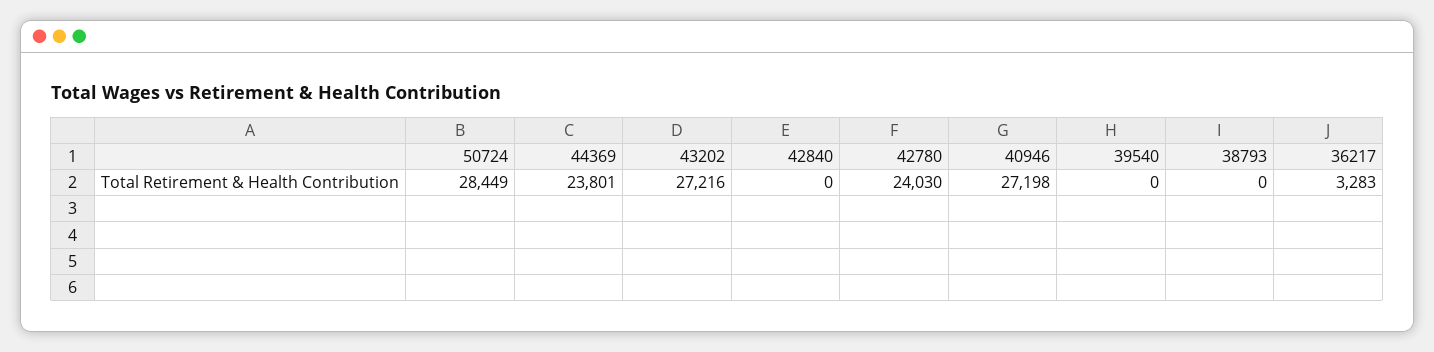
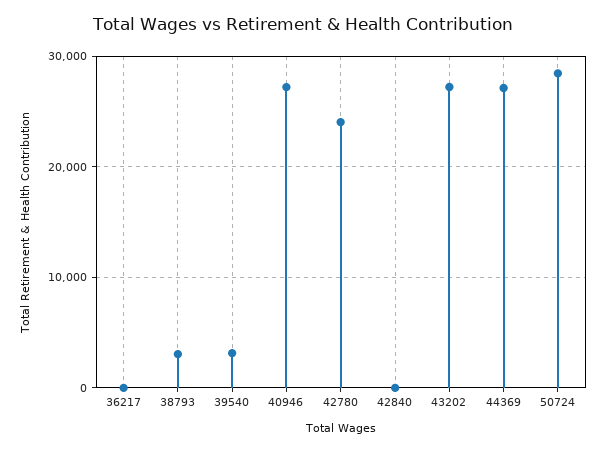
44369: 23801 -> 27000
39540: 0 -> 3000
38793: 0 -> 3000
36217: 3283 -> 0

